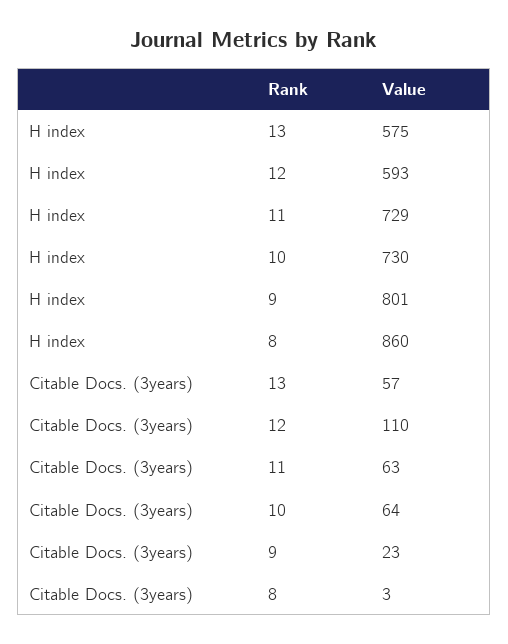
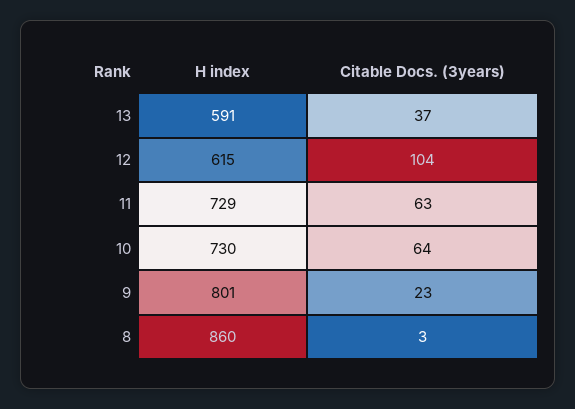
H index, 13: 575 -> 591
H index, 12: 593 -> 615
Citable Docs. (3years), 13: 57 -> 37
Citable Docs. (3years), 12: 110 -> 104

